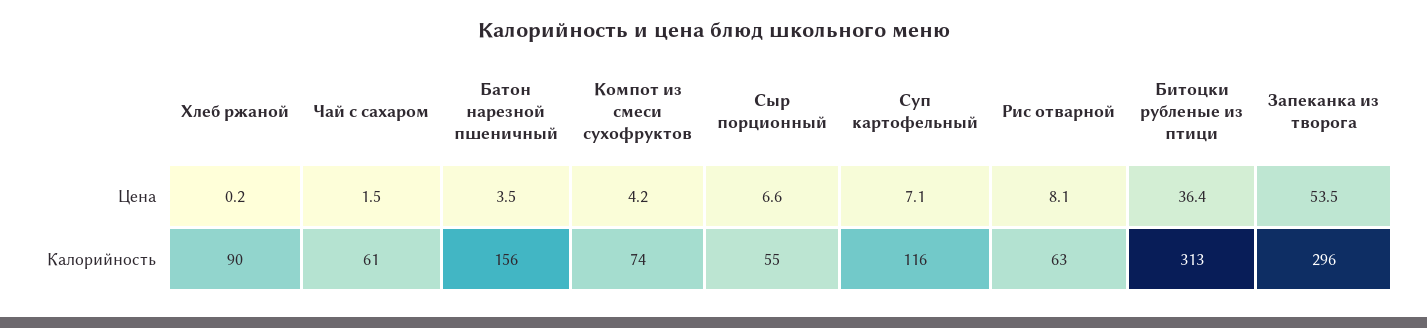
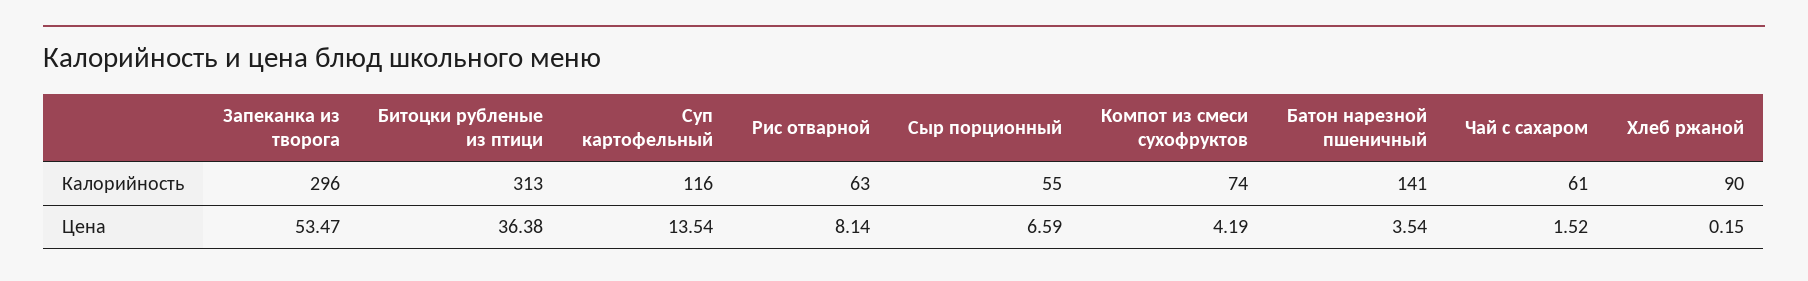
Суп картофельный, Цена: 7.1 -> 13.54
Батон нарезной пшеничный, Калорийность: 156 -> 141

